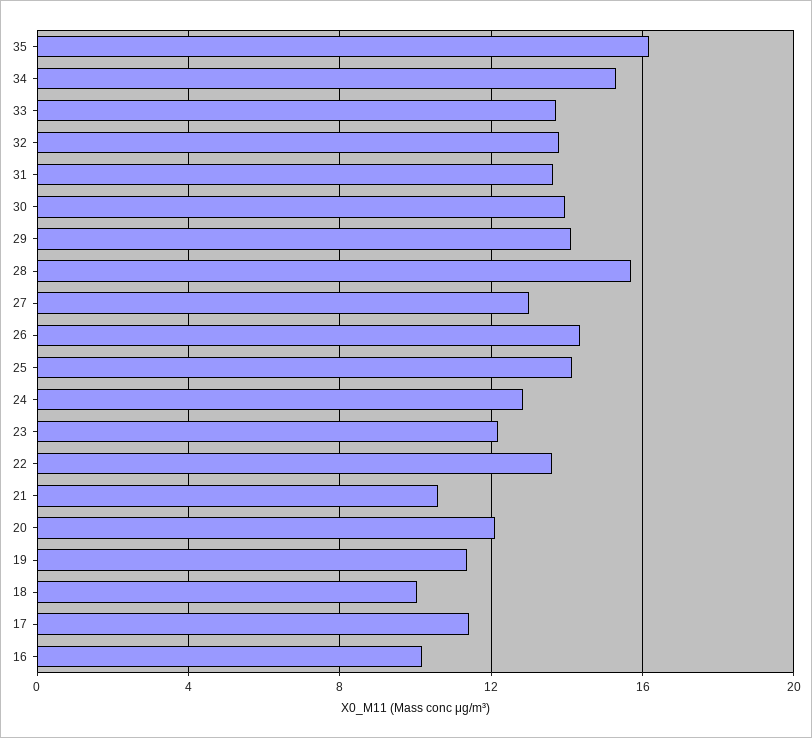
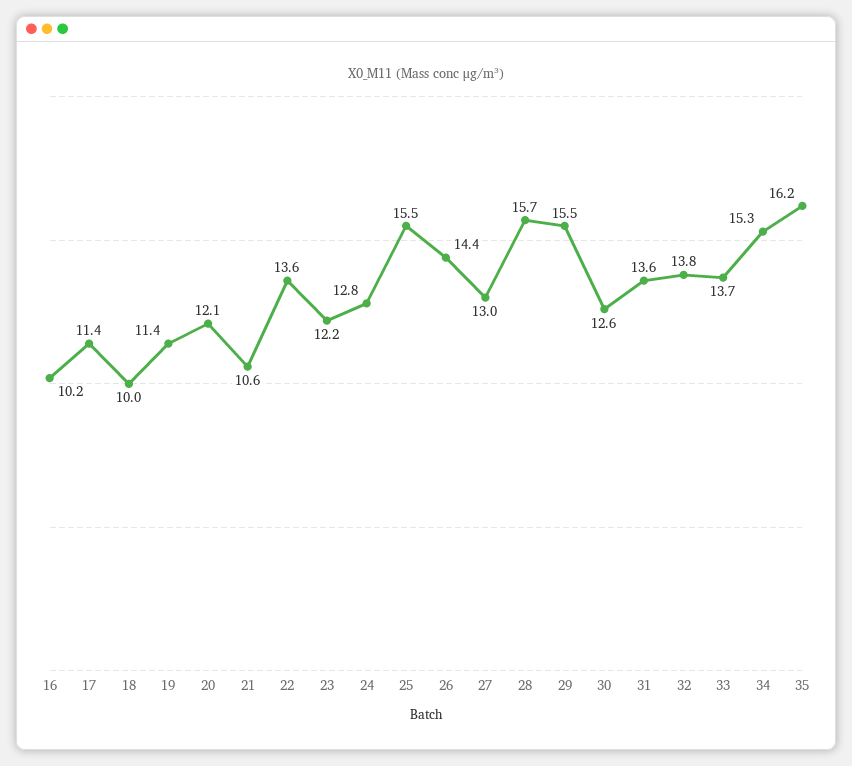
30: 14 -> 12.6
29: 14 -> 15.5
25: 14 -> 15.5

